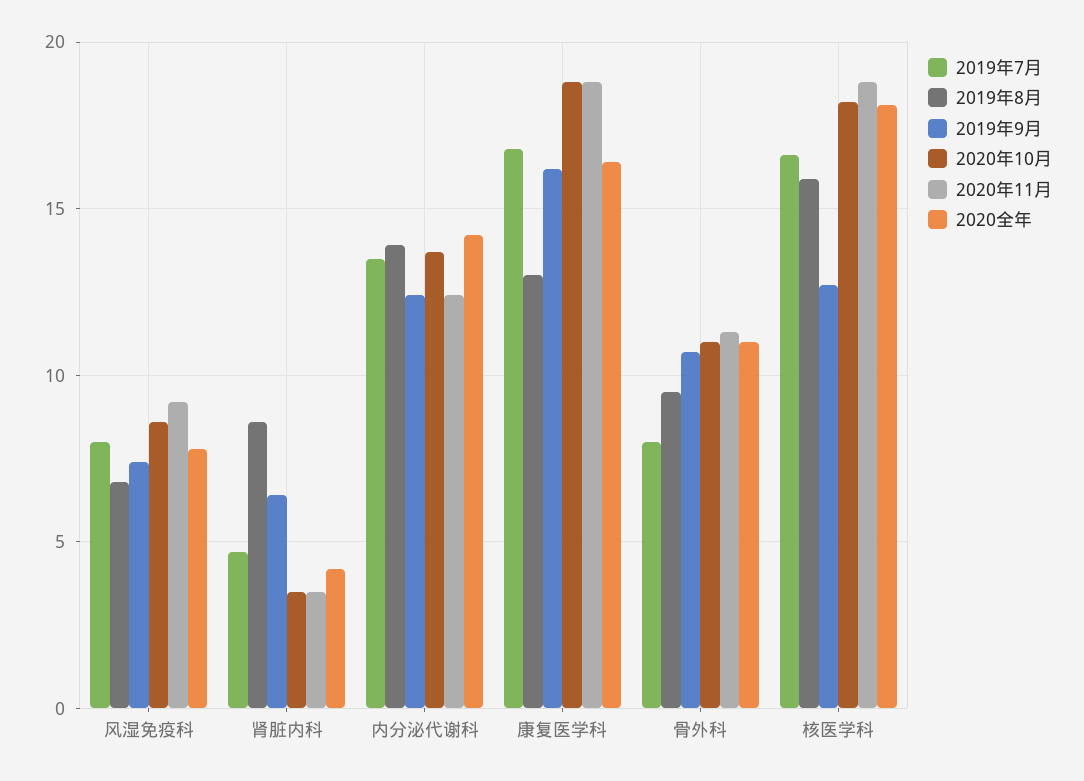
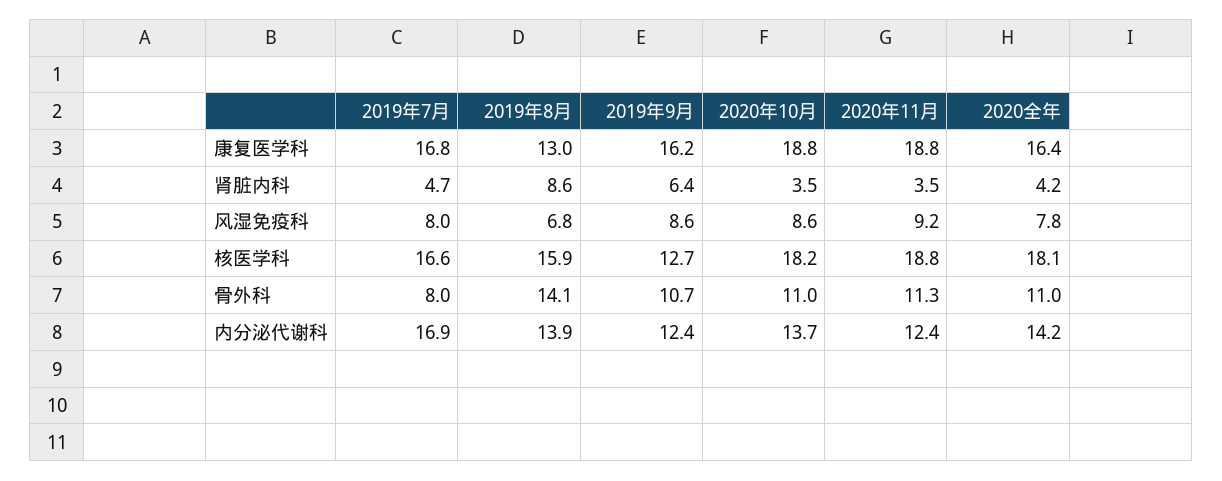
2019年9月, 风湿免疫科: 7.5 -> 8.6
2019年7月, 内分泌代谢科: 13.5 -> 16.9
2019年8月, 骨外科: 9.5 -> 14.1

